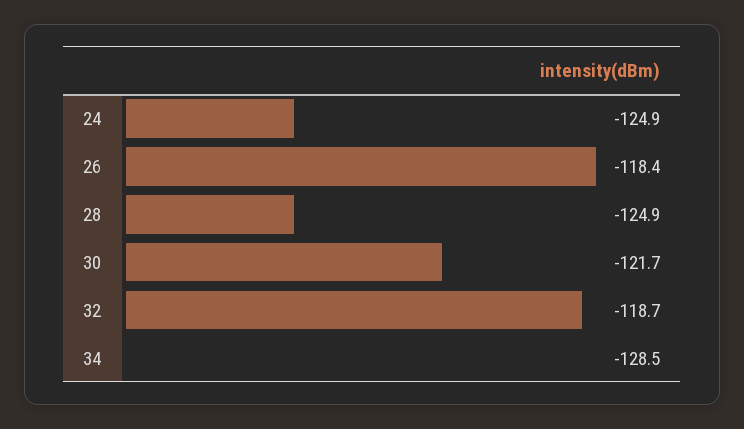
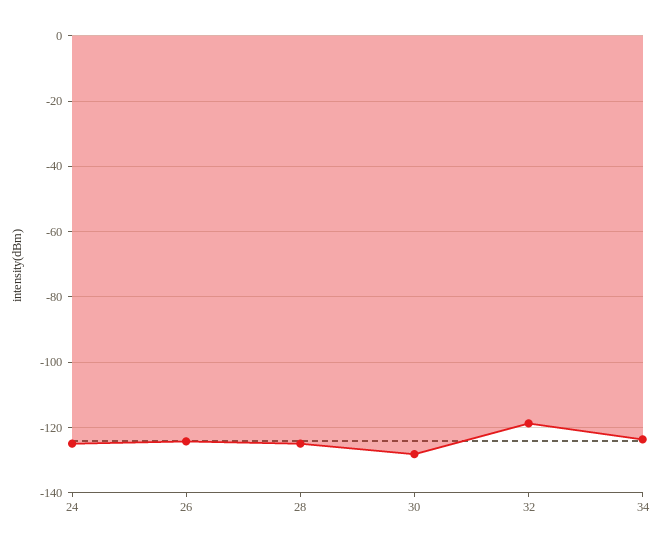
26: -118.4 -> -124
30: -121.7 -> -128
34: -128.5 -> -124

